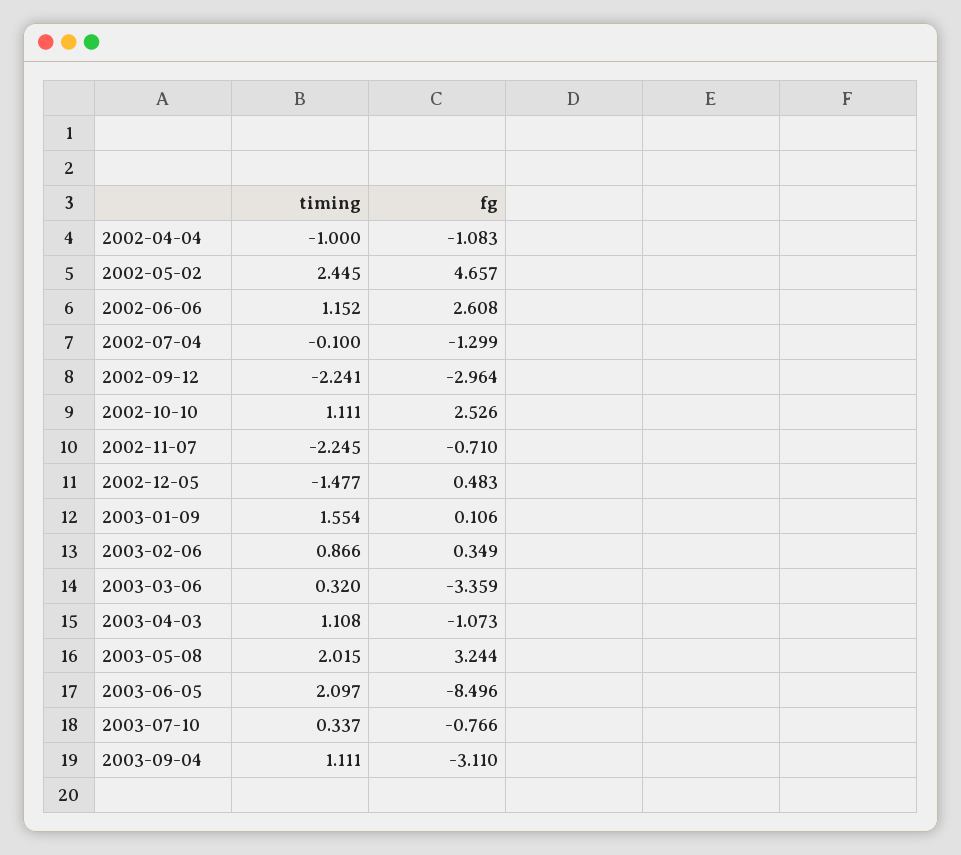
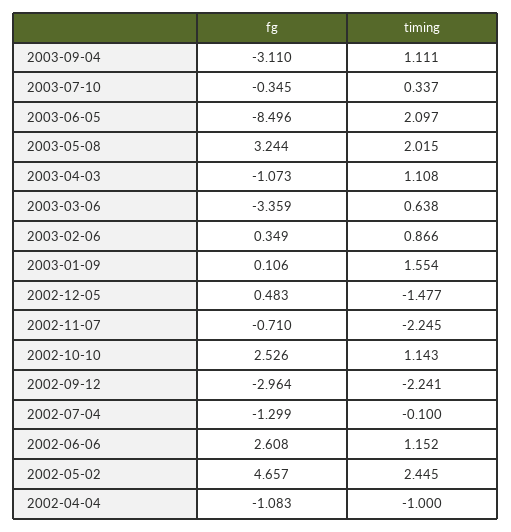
timing, 2002-10-10: 1.111 -> 1.143
timing, 2003-03-06: 0.32 -> 0.638
fg, 2003-07-10: -0.766 -> -0.345

